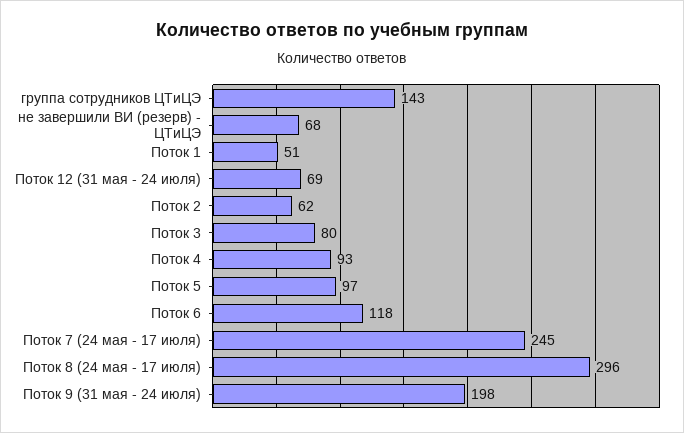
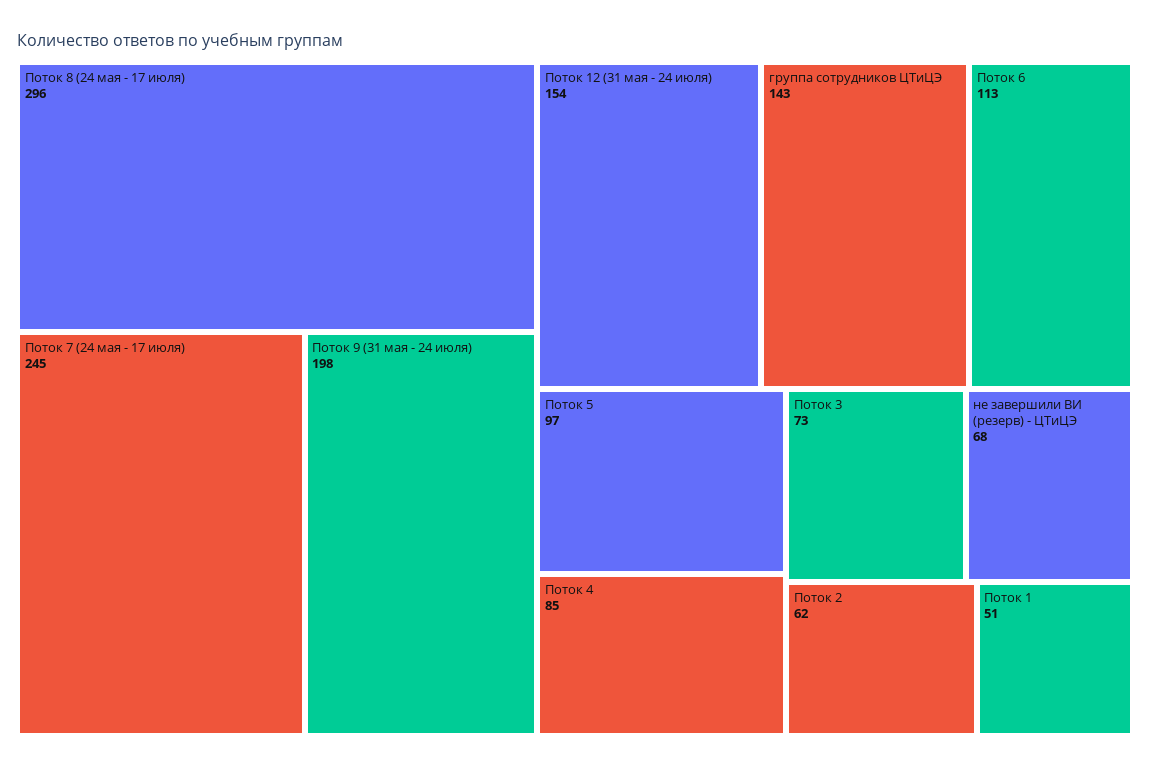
Поток 12 (31 мая - 24 июля): 69 -> 154
Поток 3: 80 -> 73
Поток 4: 93 -> 85
Поток 6: 118 -> 113

